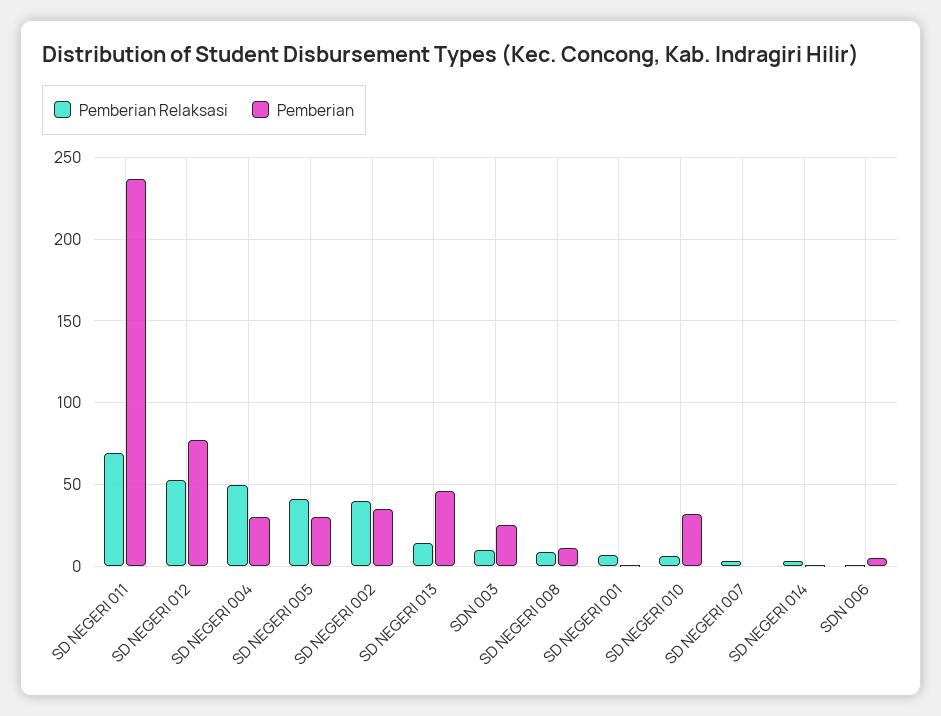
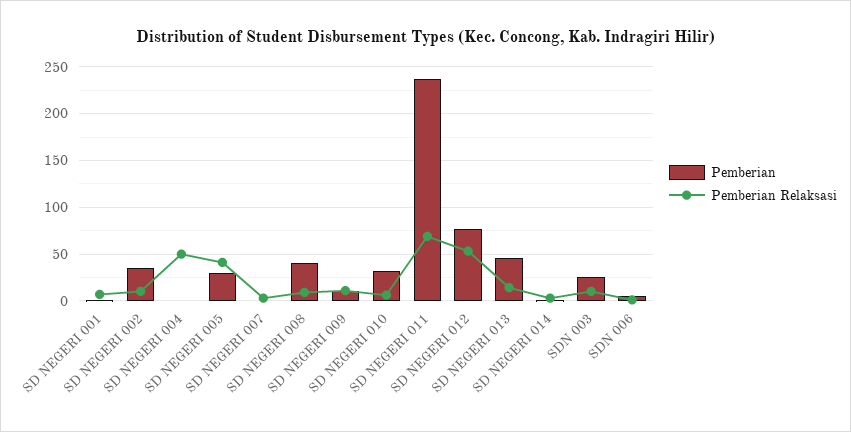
Pemberian, SD NEGERI 004: 30 -> 0
Pemberian Relaksasi, SD NEGERI 002: 40 -> 10
Pemberian, SD NEGERI 008: 10 -> 40
Pemberian, SD NEGERI 009: none -> 10
Pemberian Relaksasi, SD NEGERI 009: none -> 10

